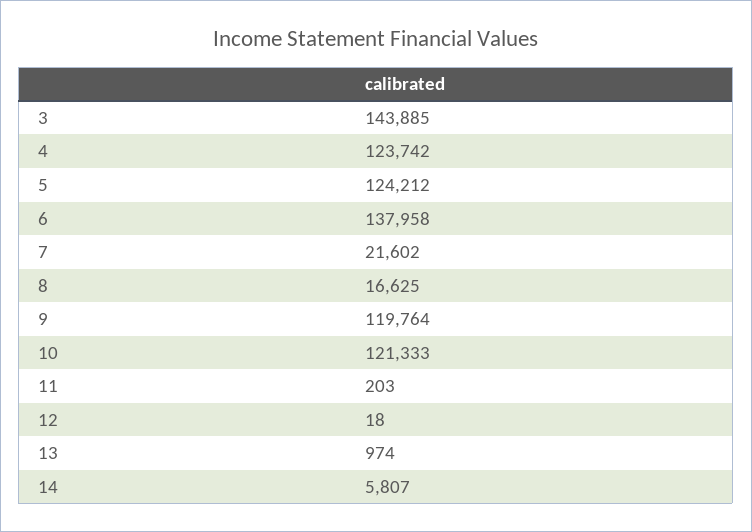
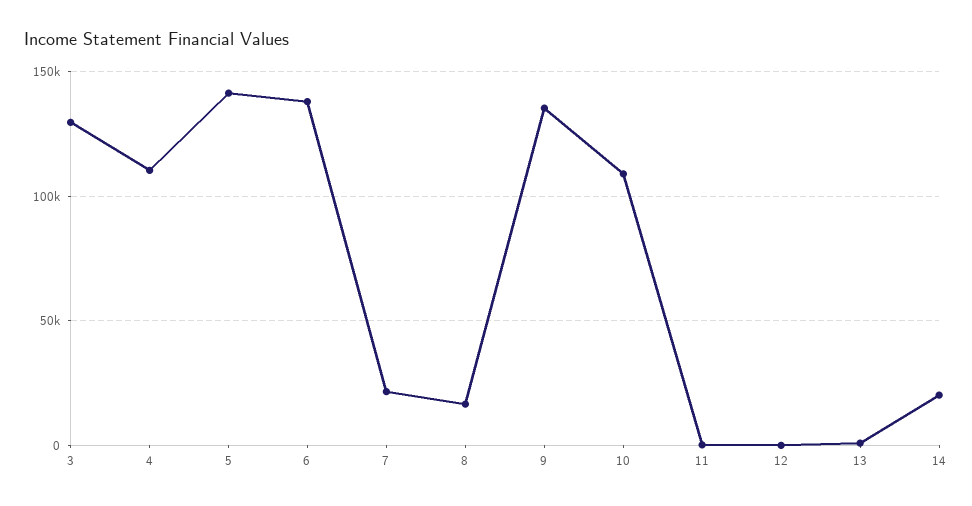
3: 143885 -> 130000
4: 123742 -> 110000
5: 124212 -> 140000
9: 119764 -> 135000
10: 121333 -> 110000
14: 5807 -> 20000

